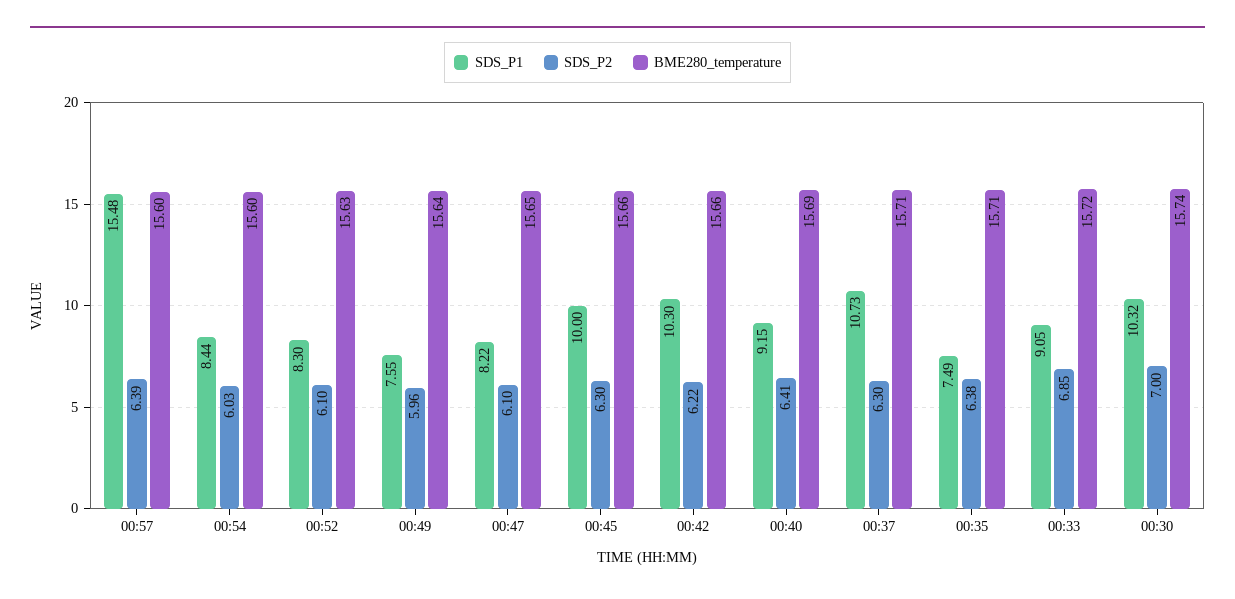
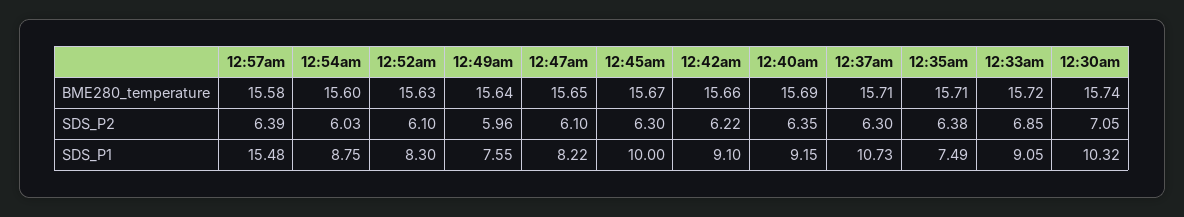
BME280_temperature, 00:57: 15.6 -> 15.58
SDS_P1, 00:54: 8.44 -> 8.75
BME280_temperature, 00:45: 15.66 -> 15.67
SDS_P1, 00:42: 10.3 -> 9.1
SDS_P2, 00:40: 6.41 -> 6.35
SDS_P2, 00:30: 7 -> 7.05

